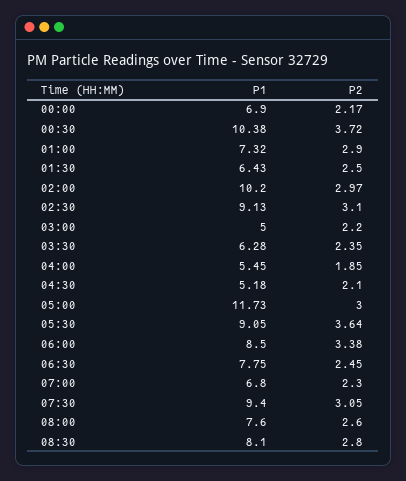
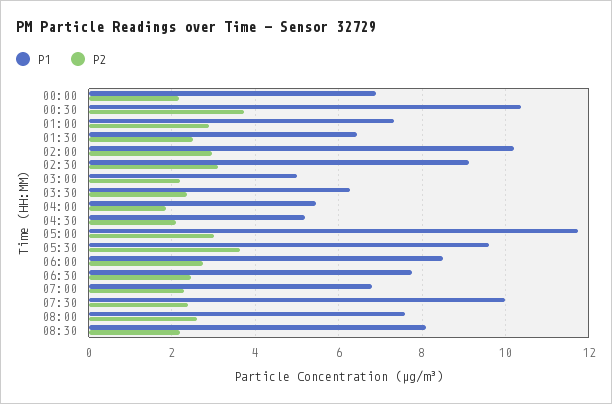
P1, 05:30: 9.05 -> 9.6
P2, 06:00: 3.38 -> 2.8
P1, 07:30: 9.4 -> 10
P2, 07:30: 3.05 -> 2.4
P2, 08:30: 2.8 -> 2.2

